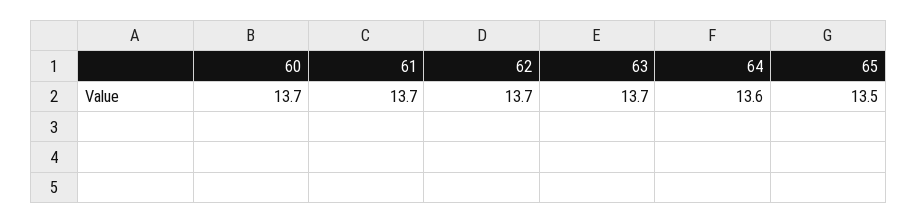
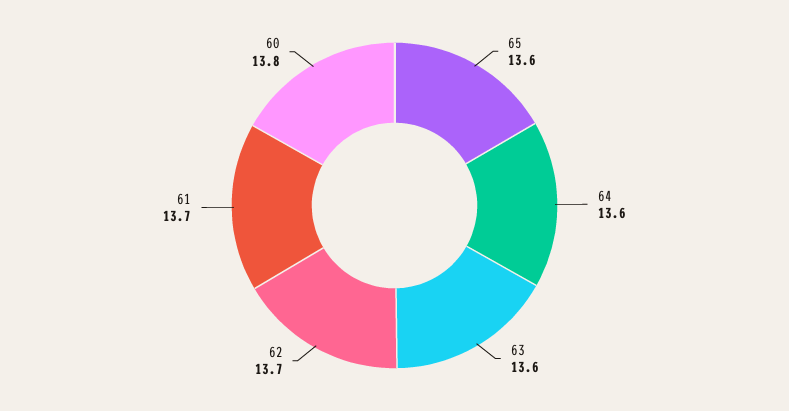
60: 13.7 -> 13.8
63: 13.7 -> 13.6
65: 13.5 -> 13.6

